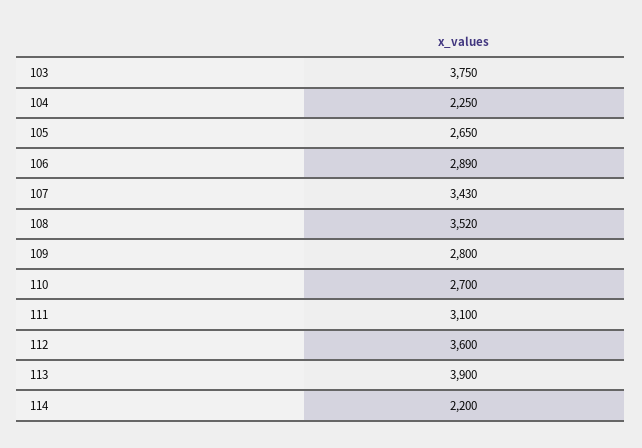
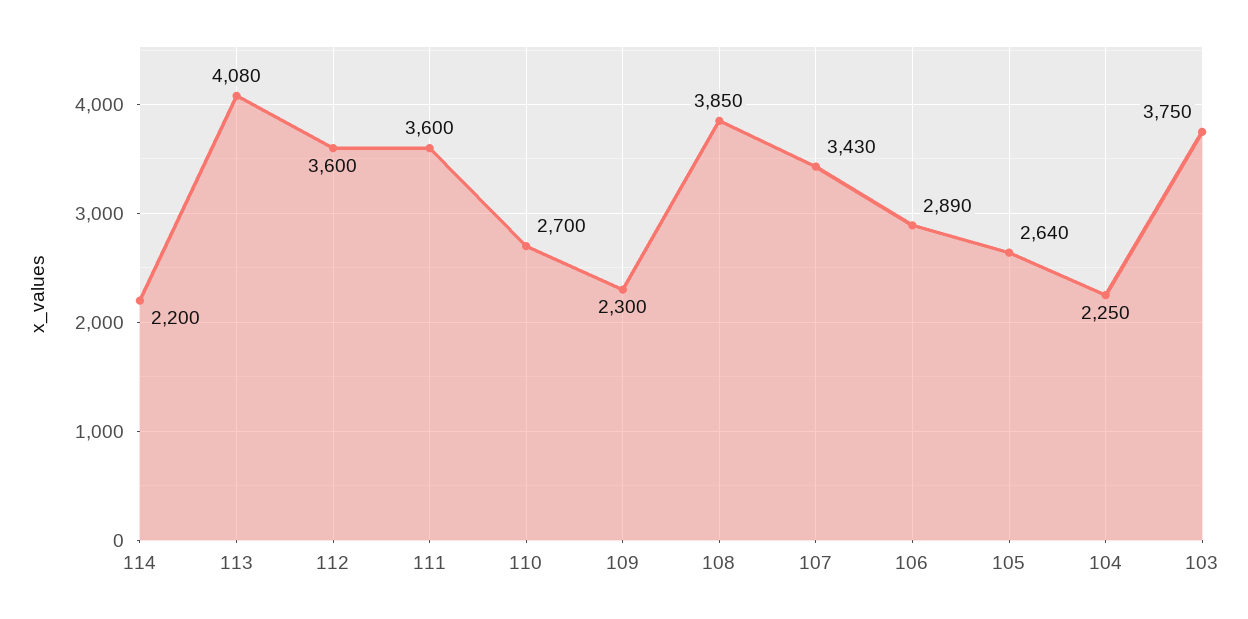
105: 2650 -> 2640
108: 3520 -> 3850
109: 2800 -> 2300
111: 3100 -> 3600
113: 3900 -> 4080

